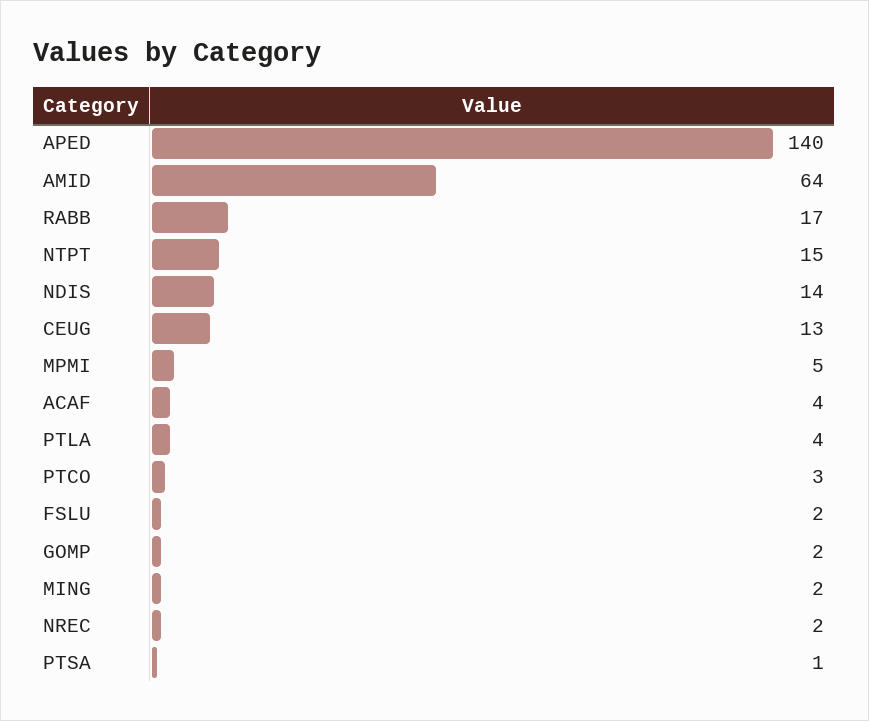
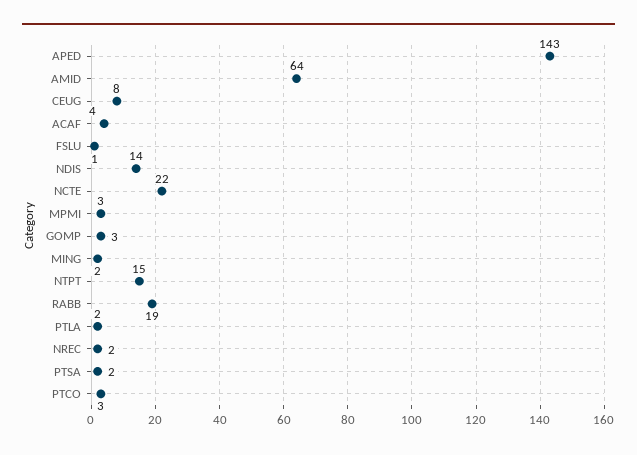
APED: 140 -> 143
RABB: 17 -> 19
CEUG: 13 -> 8
MPMI: 5 -> 3
PTLA: 4 -> 2
FSLU: 2 -> 1
GOMP: 2 -> 3
PTSA: 1 -> 2
NCTE: none -> 22

